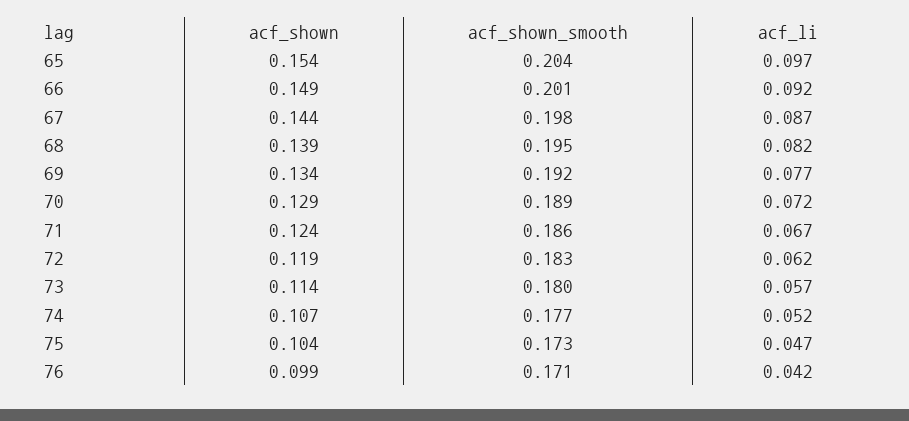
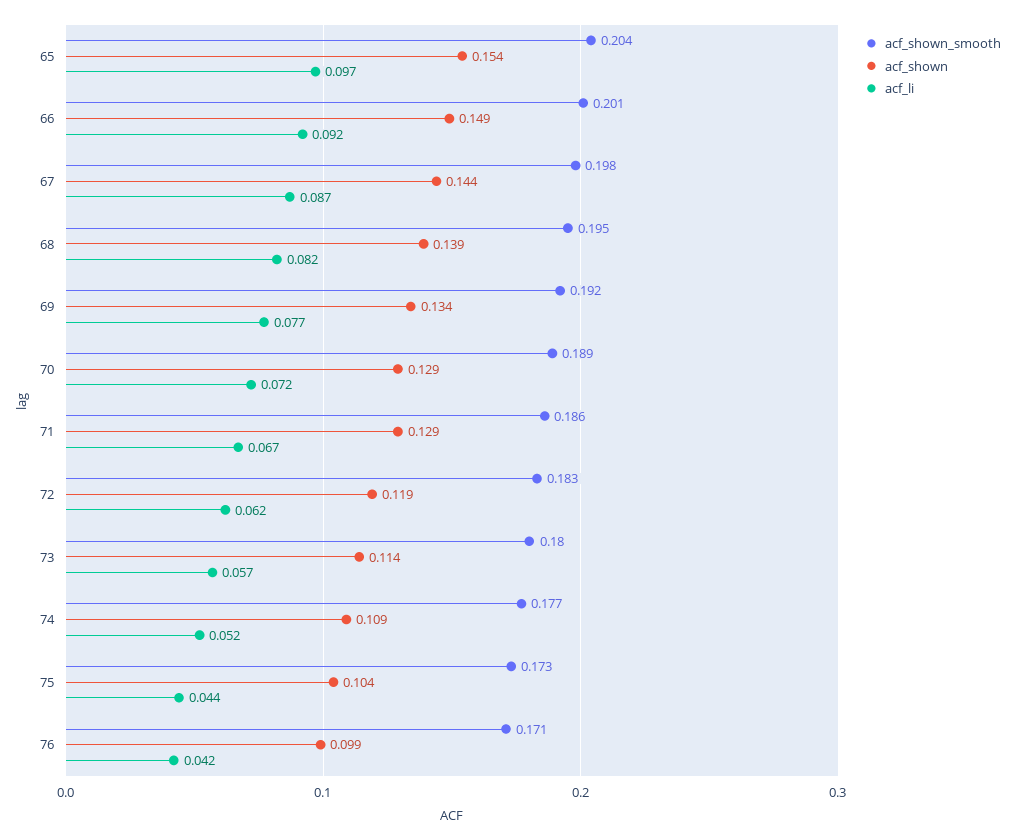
acf_shown, 71: 0.124 -> 0.129
acf_shown, 74: 0.107 -> 0.109
acf_li, 75: 0.047 -> 0.044

